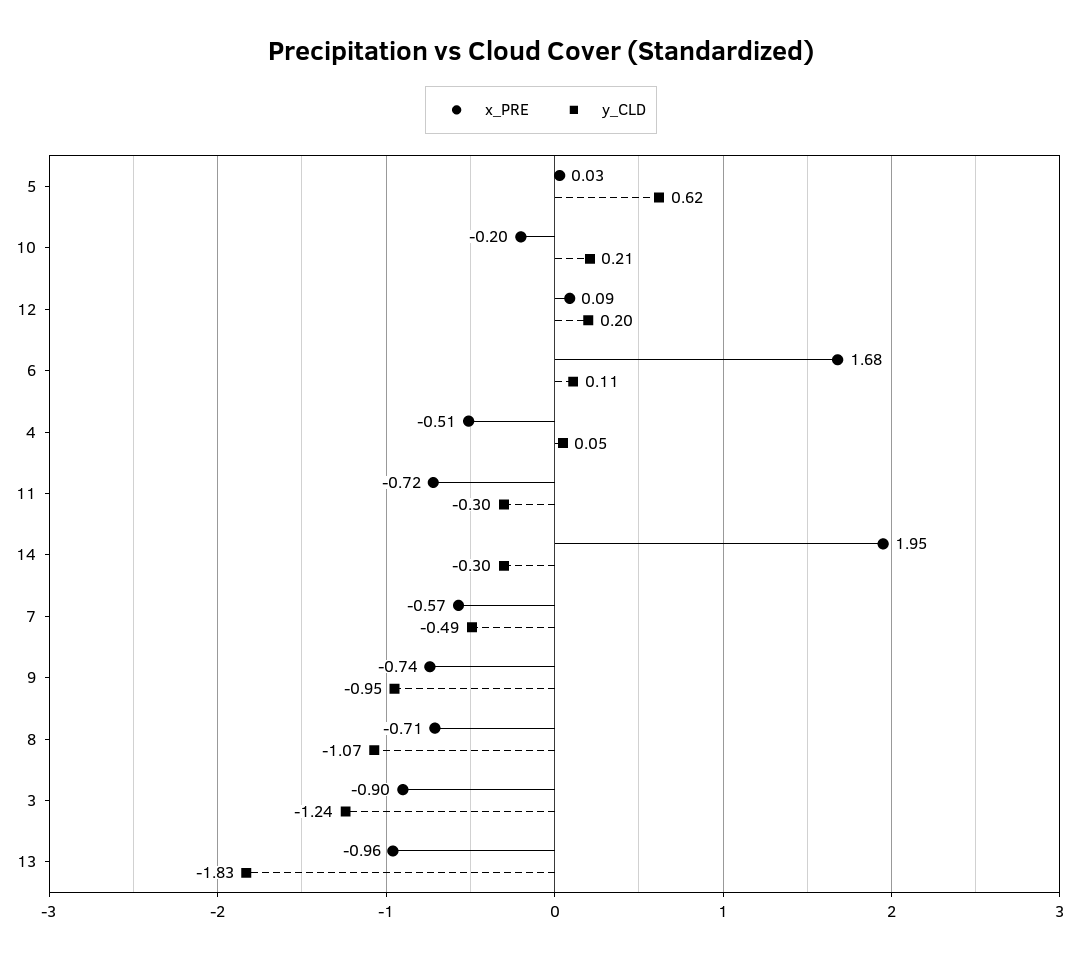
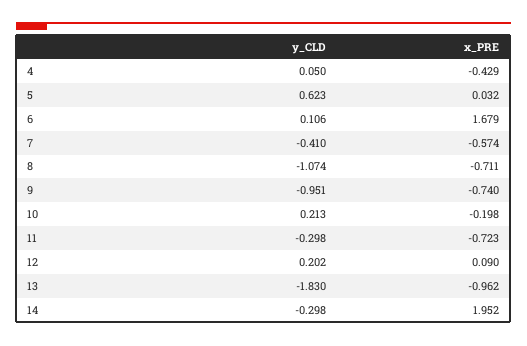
x_PRE, 4: -0.51 -> -0.429
y_CLD, 7: -0.49 -> -0.41
x_PRE, 3: -0.9 -> none
y_CLD, 3: -1.24 -> none

